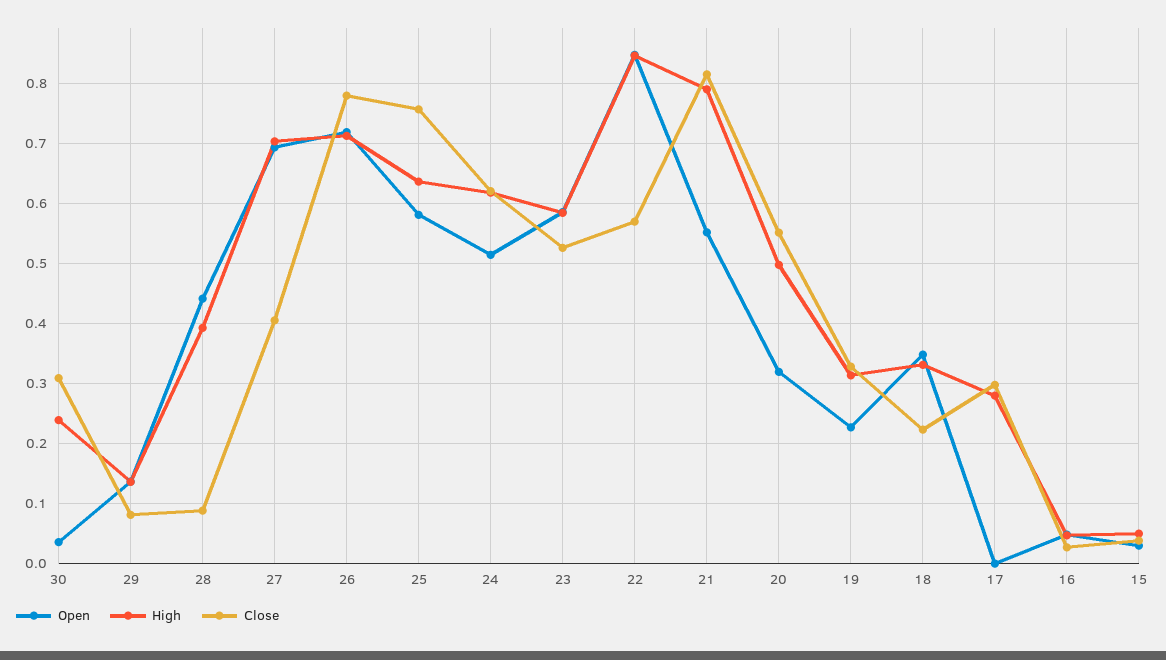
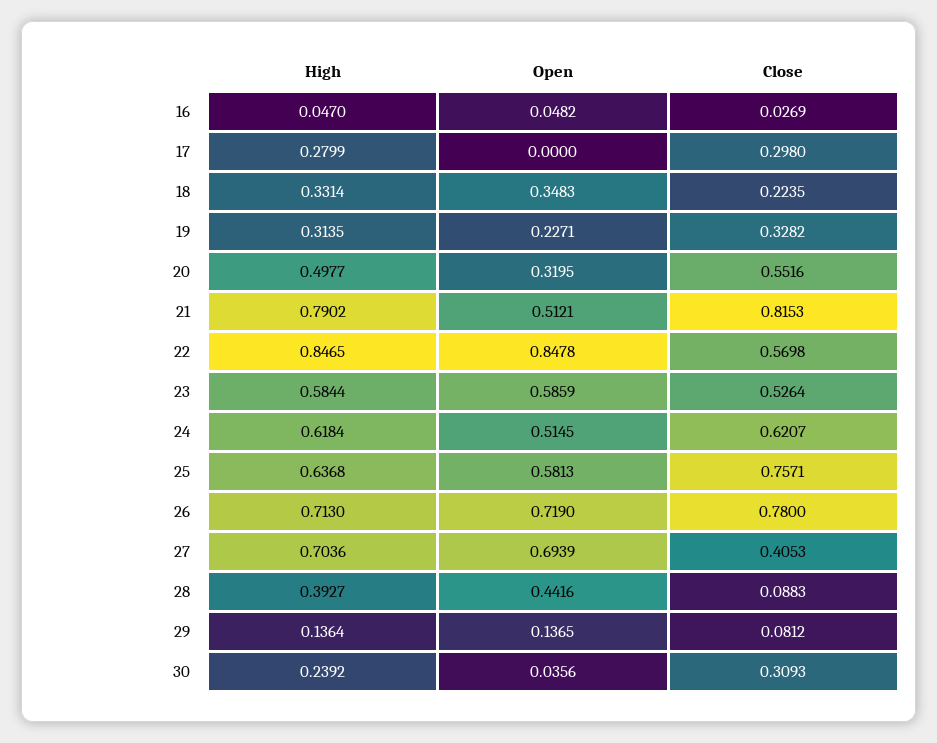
Open, 21: 0.55 -> 0.5121
Open, 15: 0.03 -> none
High, 15: 0.05 -> none
Close, 15: 0.04 -> none

